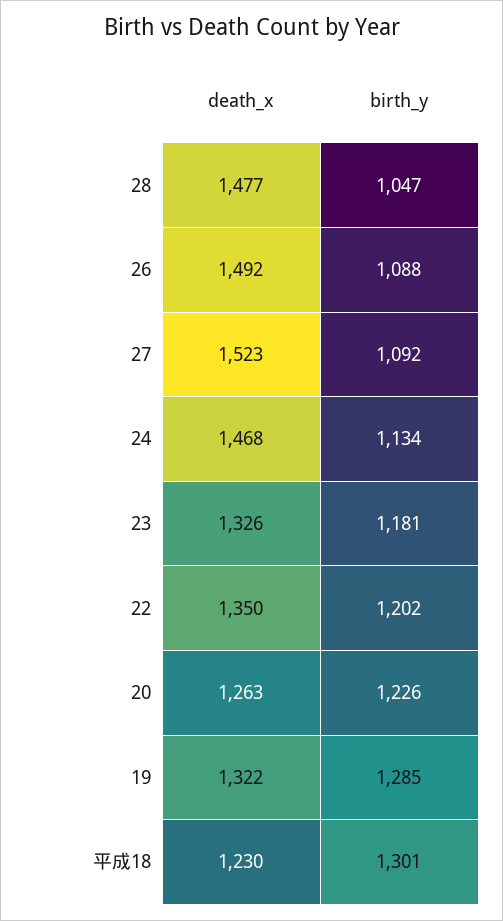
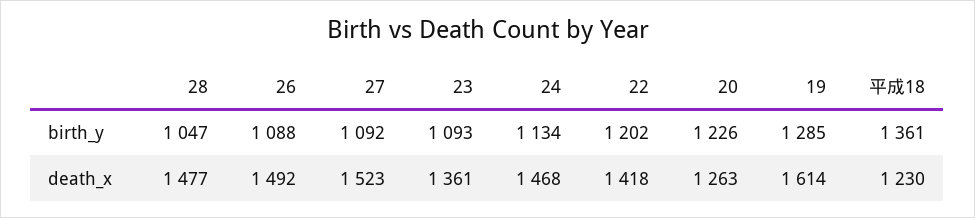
death_x, 23: 1326 -> 1361
birth_y, 23: 1181 -> 1093
death_x, 22: 1350 -> 1418
death_x, 19: 1322 -> 1614
birth_y, 平成18: 1301 -> 1361

